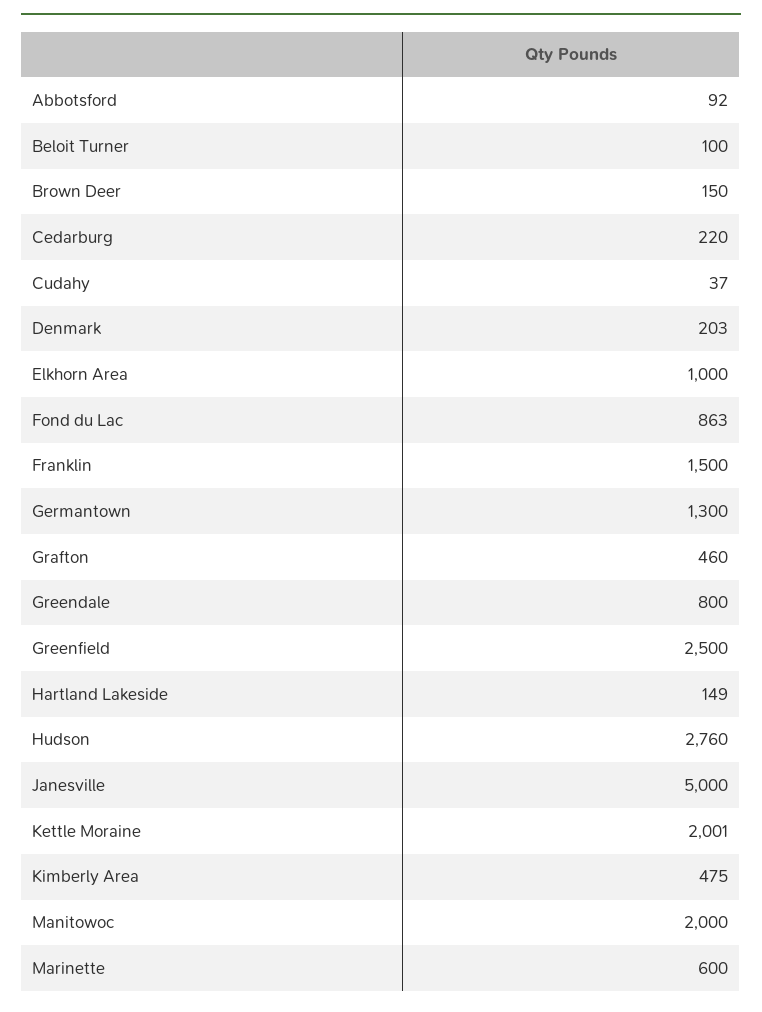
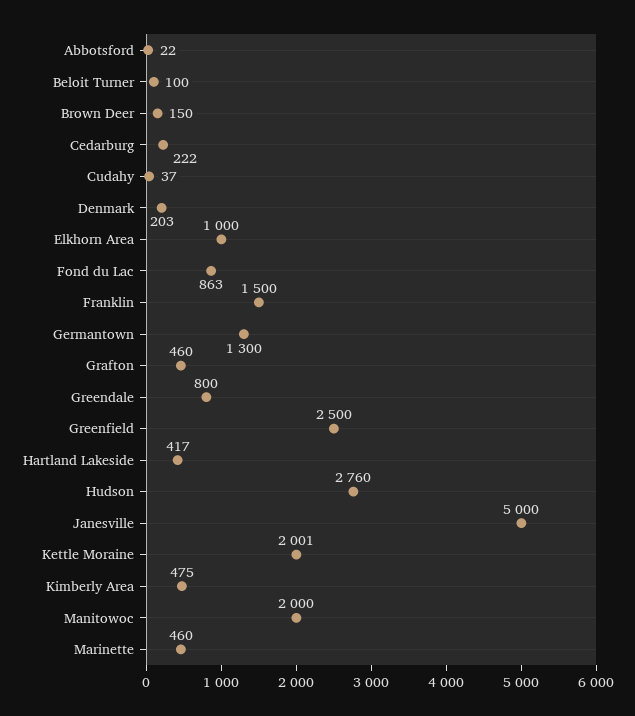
Abbotsford: 92 -> 22
Cedarburg: 220 -> 222
Hartland Lakeside: 149 -> 417
Marinette: 600 -> 460

